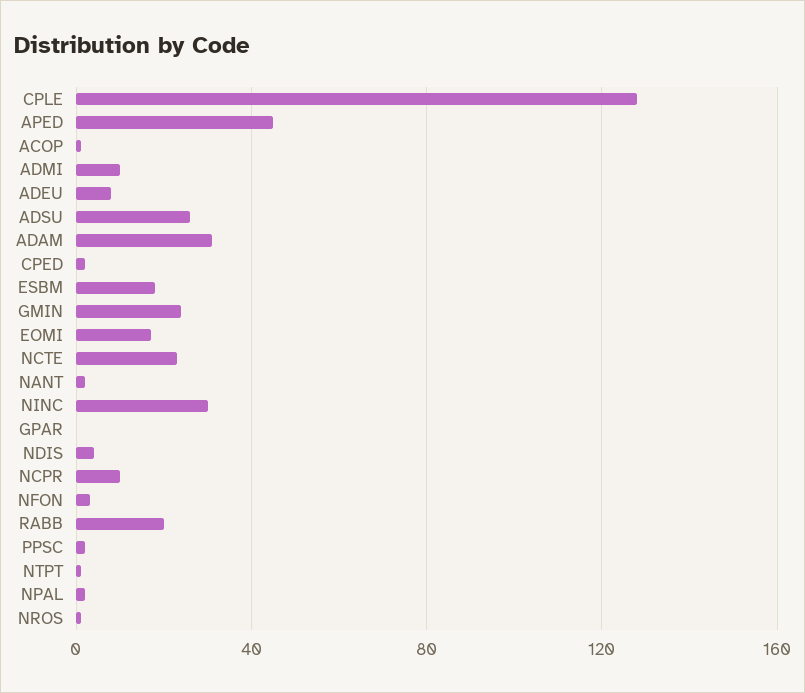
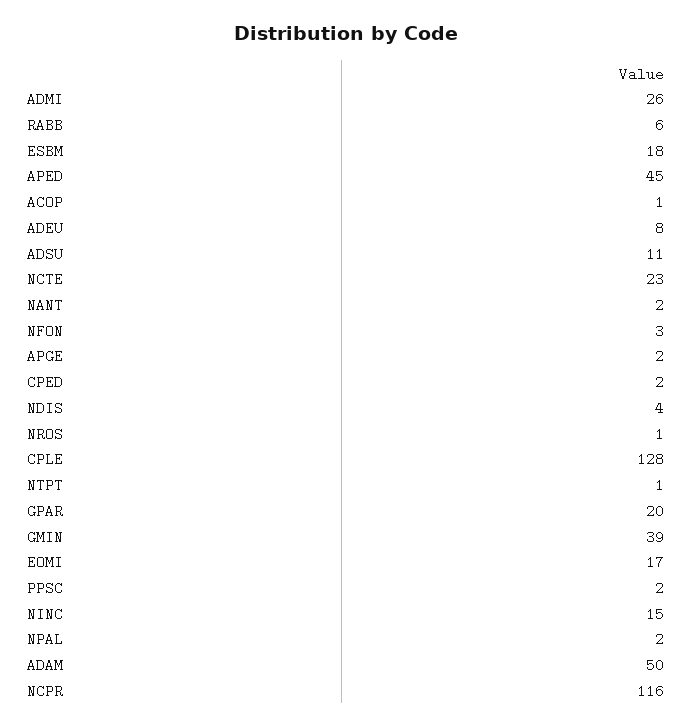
ADMI: 10 -> 26
ADSU: 25 -> 11
ADAM: 30 -> 50
GMIN: 25 -> 39
NINC: 30 -> 15
GPAR: 0 -> 20
NCPR: 10 -> 116
RABB: 20 -> 6
APGE: none -> 2

